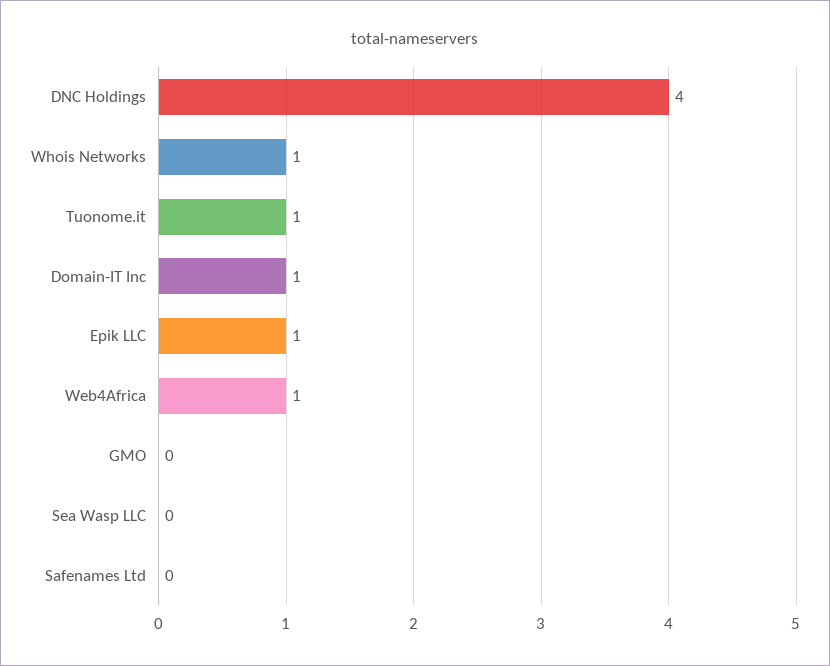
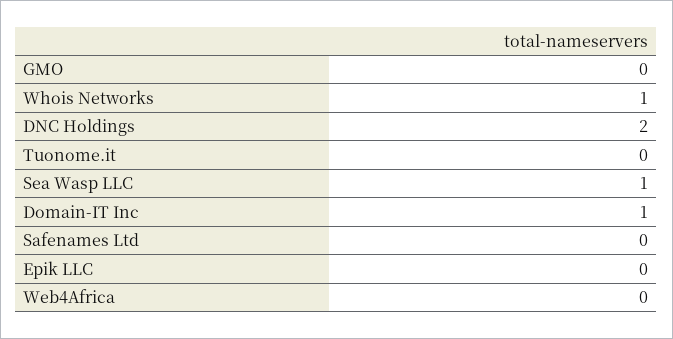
DNC Holdings: 4 -> 2
Tuonome.it: 1 -> 0
Epik LLC: 1 -> 0
Web4Africa: 1 -> 0
Sea Wasp LLC: 0 -> 1

